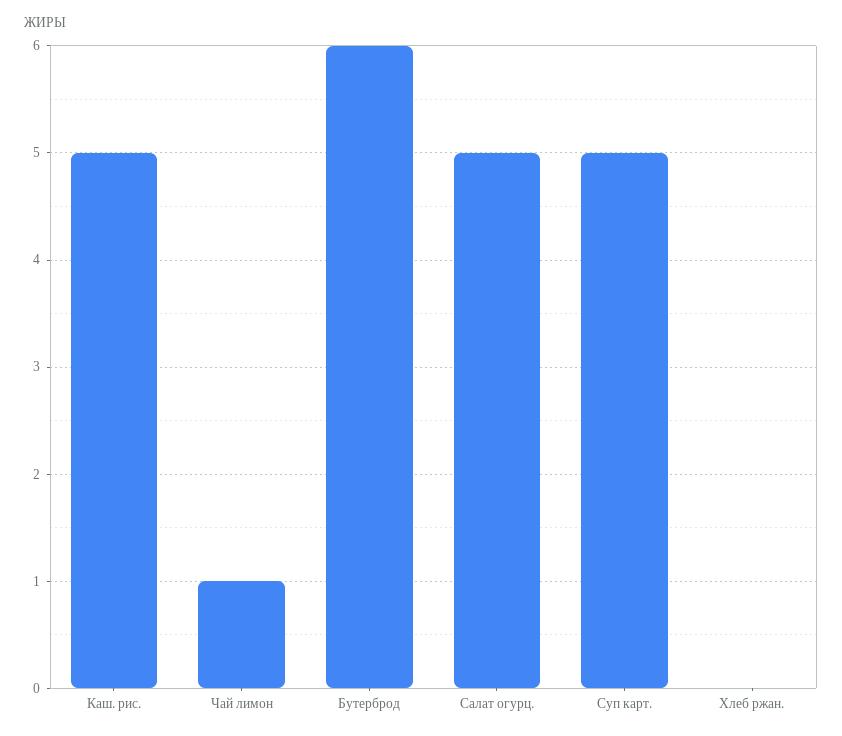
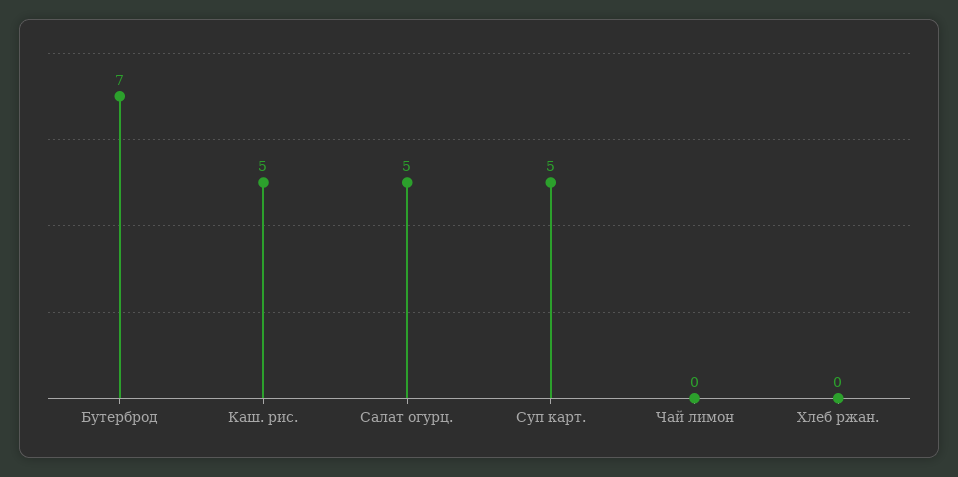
Чай лимон: 1 -> 0
Бутерброд: 6 -> 7

